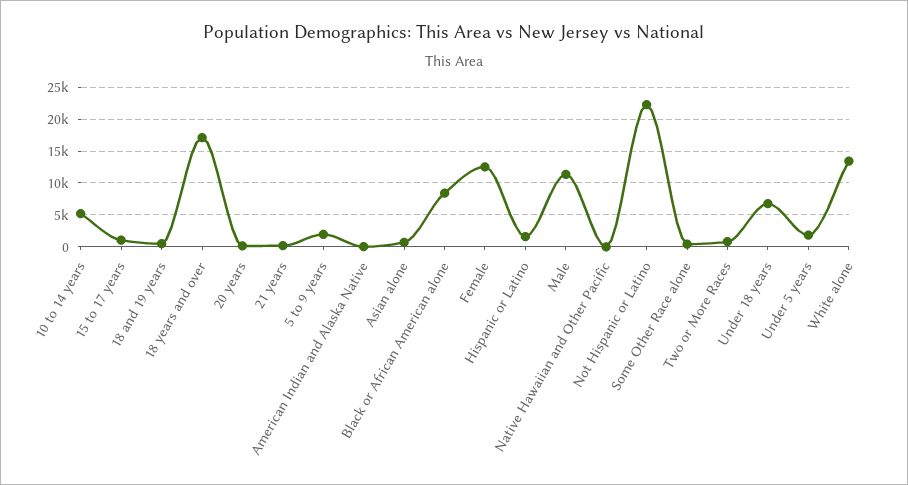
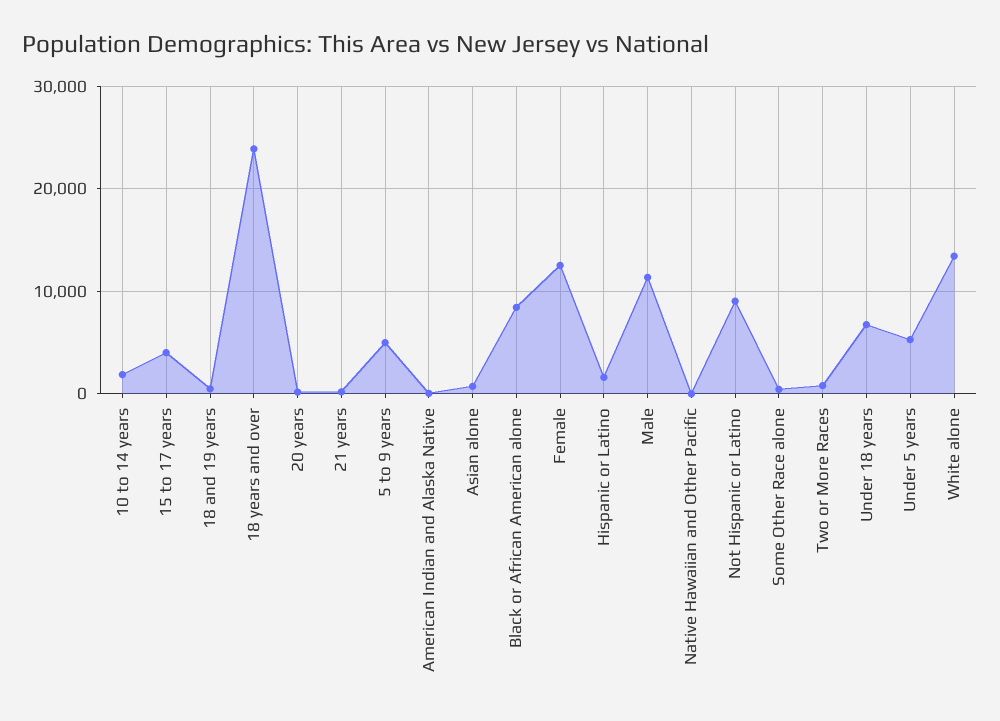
10 to 14 years: 5000 -> 2000
15 to 17 years: 1000 -> 4000
18 years and over: 17000 -> 24000
5 to 9 years: 2000 -> 5000
Not Hispanic or Latino: 22000 -> 9000
Under 5 years: 2000 -> 5000

